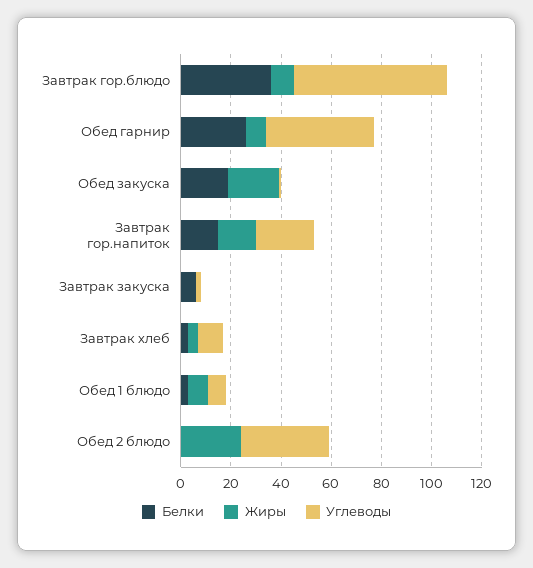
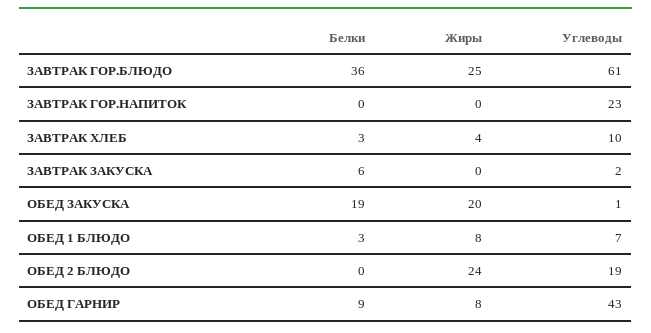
Жиры, Завтрак гор.блюдо: 10 -> 25
Белки, Обед гарнир: 25 -> 9
Белки, Завтрак гор.напиток: 15 -> 0
Жиры, Завтрак гор.напиток: 15 -> 0
Углеводы, Обед 2 блюдо: 35 -> 19

